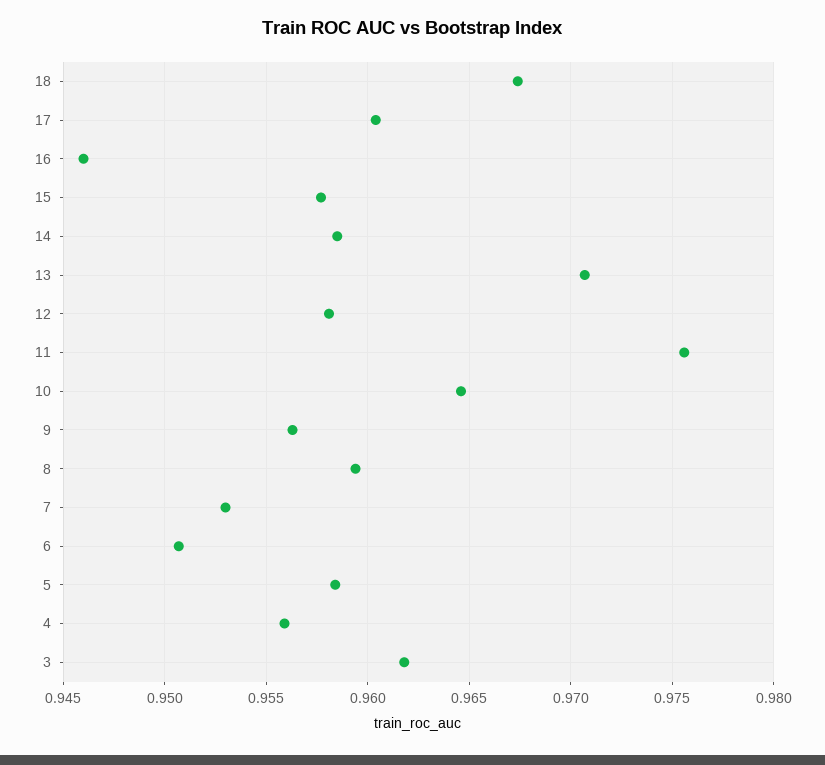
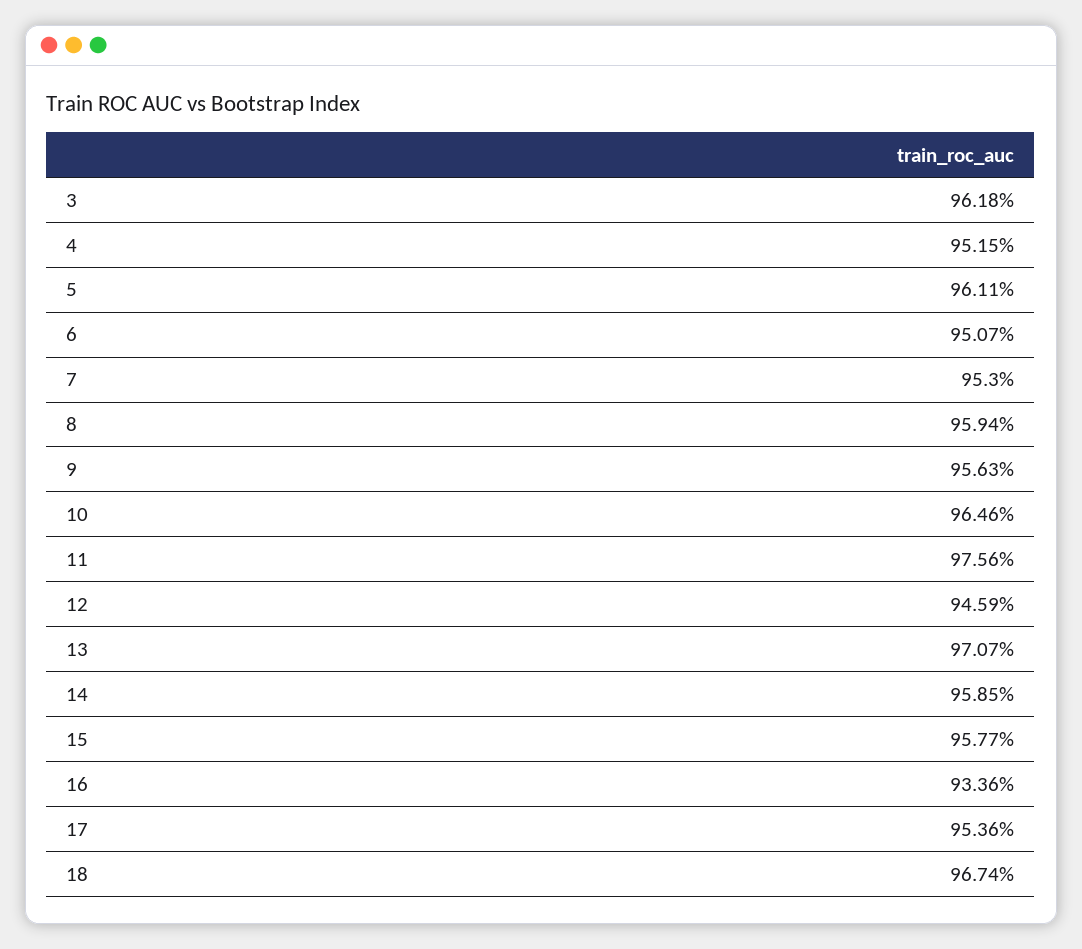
17: 0.9605 -> 0.9536
16: 0.946 -> 0.9336
12: 0.958 -> 0.9459
5: 0.9585 -> 0.9611
4: 0.956 -> 0.9515

